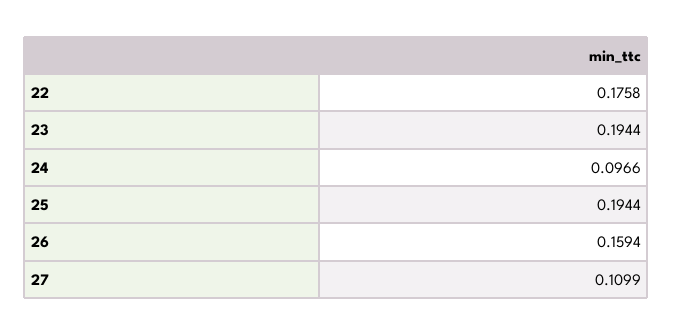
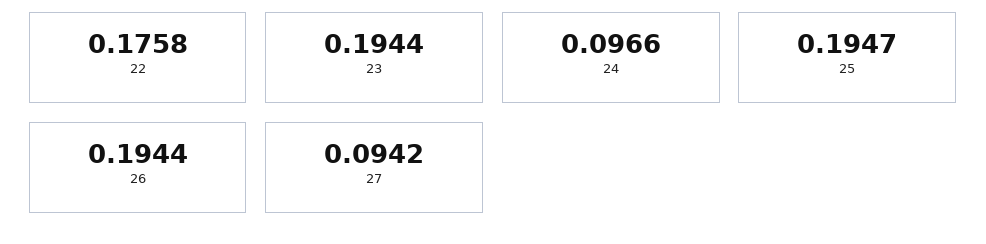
25: 0.1944 -> 0.1947
26: 0.1594 -> 0.1944
27: 0.1099 -> 0.0942

